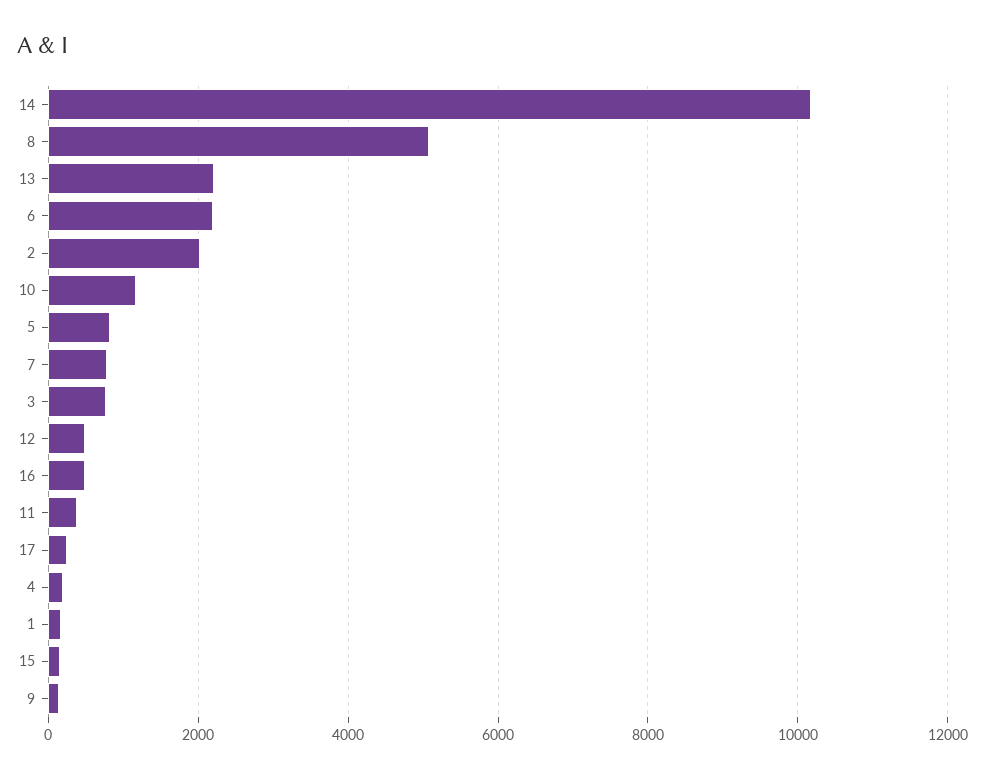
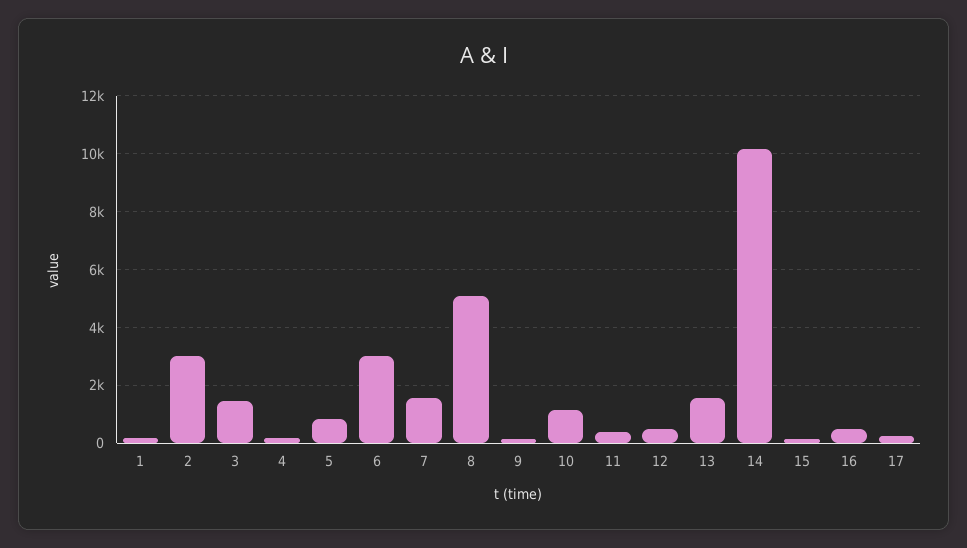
13: 2200 -> 1500
6: 2200 -> 3000
2: 2000 -> 3000
7: 800 -> 1500
3: 800 -> 1500

